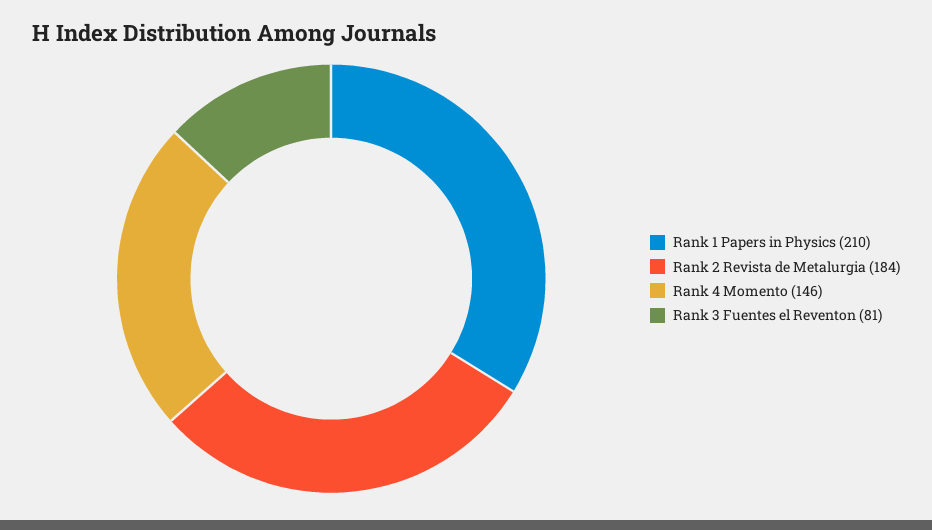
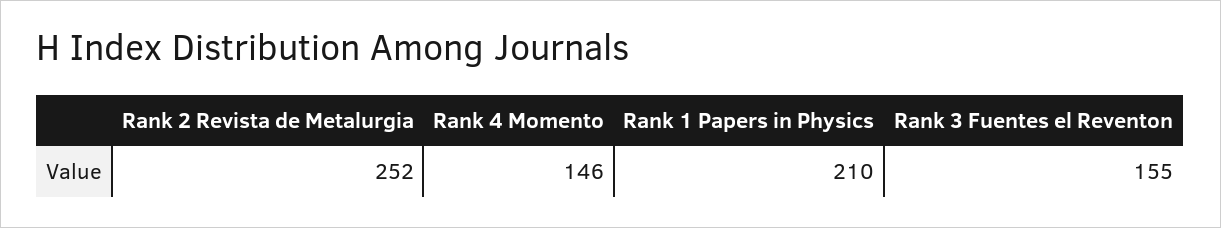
Rank 2 Revista de Metalurgia: 184 -> 252
Rank 3 Fuentes el Reventon: 81 -> 155

